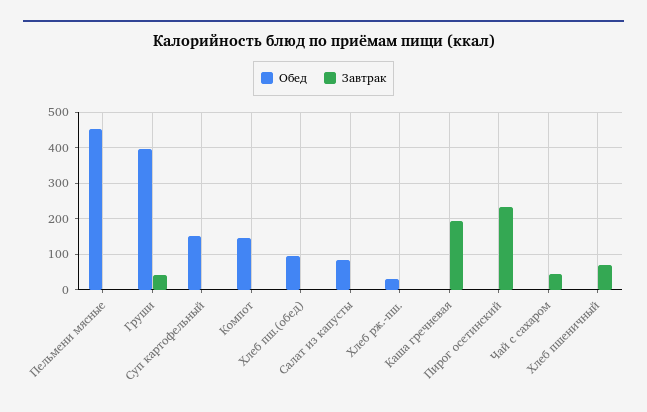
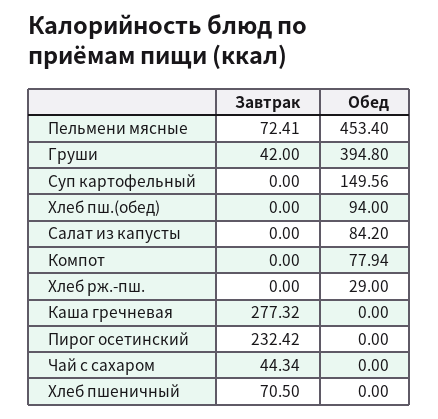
Завтрак, Пельмени мясные: 0 -> 72.41
Обед, Компот: 140 -> 77.94
Завтрак, Каша гречневая: 200 -> 277.32

